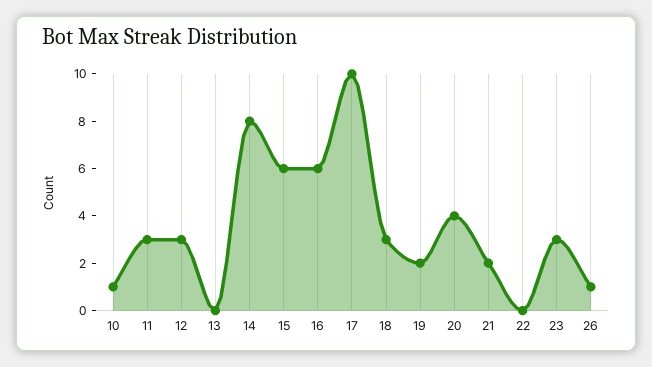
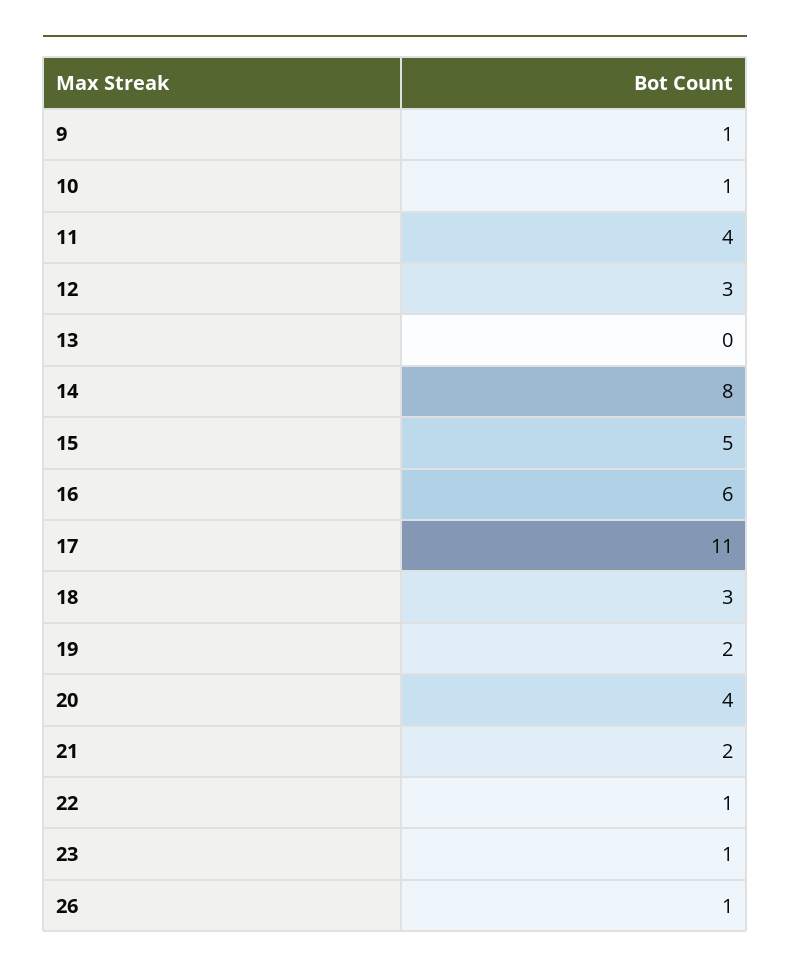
11: 3 -> 4
15: 6 -> 5
17: 10 -> 11
22: 0 -> 1
23: 3 -> 1
9: none -> 1

